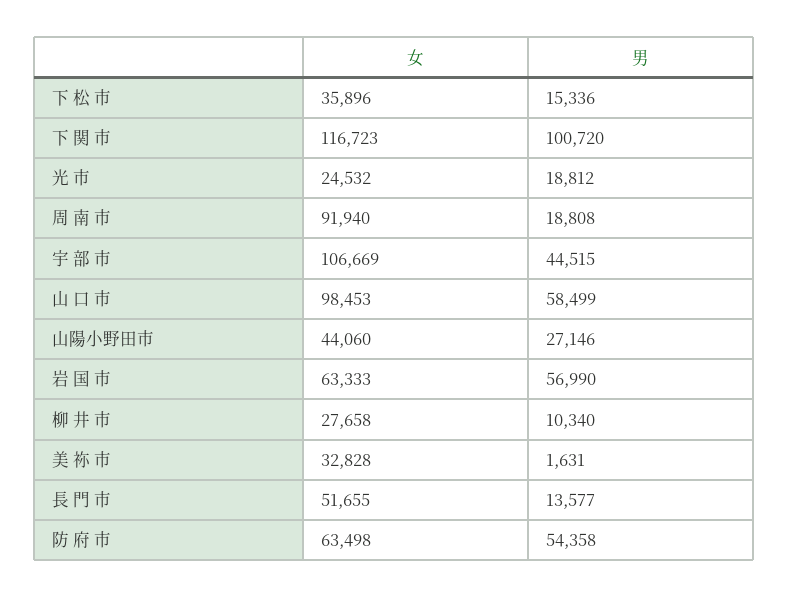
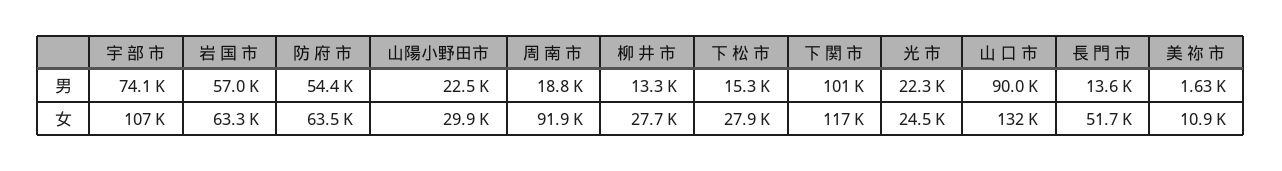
女, 下 松 市: 35896 -> 27900
男, 光 市: 18812 -> 22300
男, 宇 部 市: 44515 -> 74100
女, 山 口 市: 98453 -> 132000
男, 山 口 市: 58499 -> 90000
女, 山陽小野田市: 44060 -> 29900
男, 山陽小野田市: 27146 -> 22500
男, 柳 井 市: 10340 -> 13300
女, 美 祢 市: 32828 -> 10900

